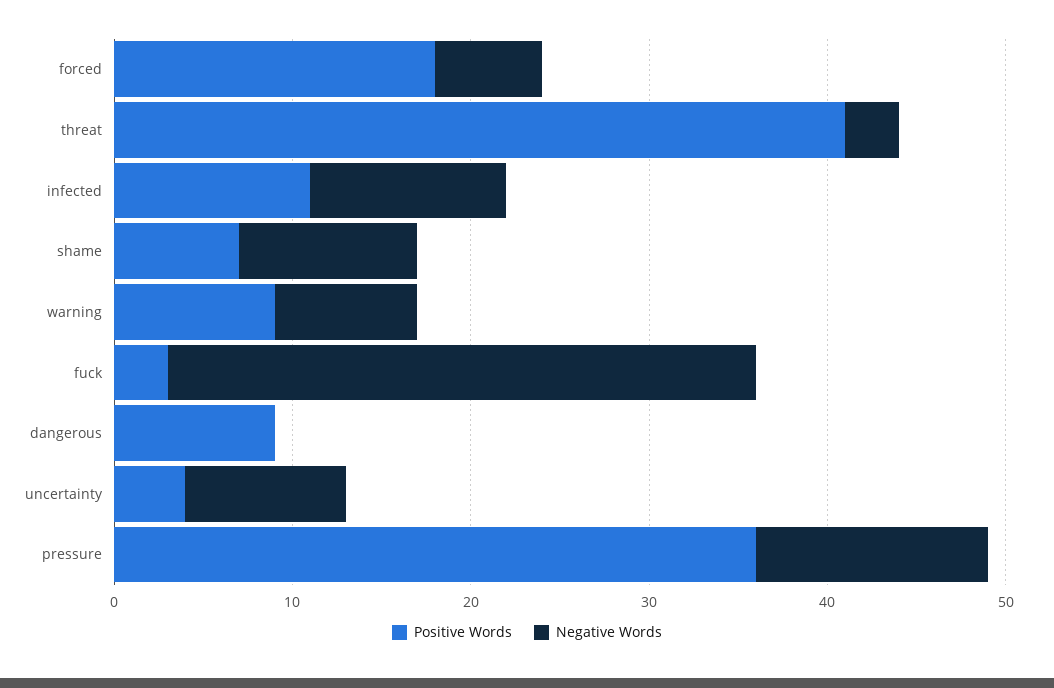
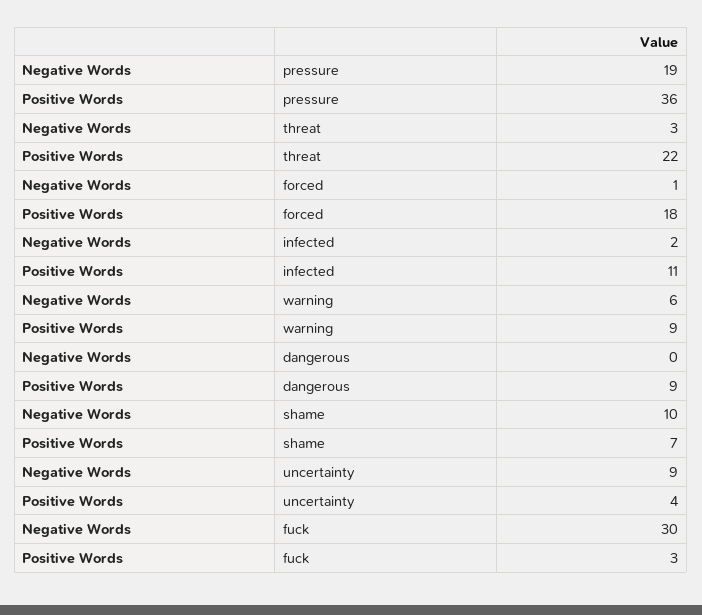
Negative Words, forced: 6 -> 1
Positive Words, threat: 41 -> 22
Negative Words, infected: 11 -> 2
Negative Words, warning: 8 -> 6
Negative Words, fuck: 33 -> 30
Negative Words, pressure: 13 -> 19

